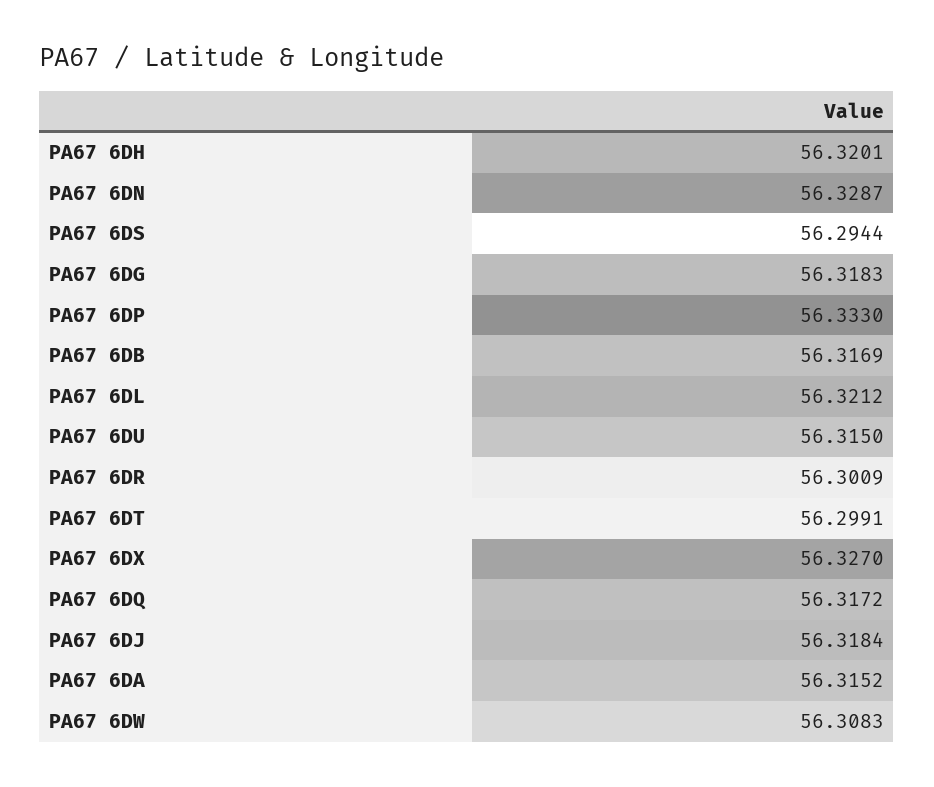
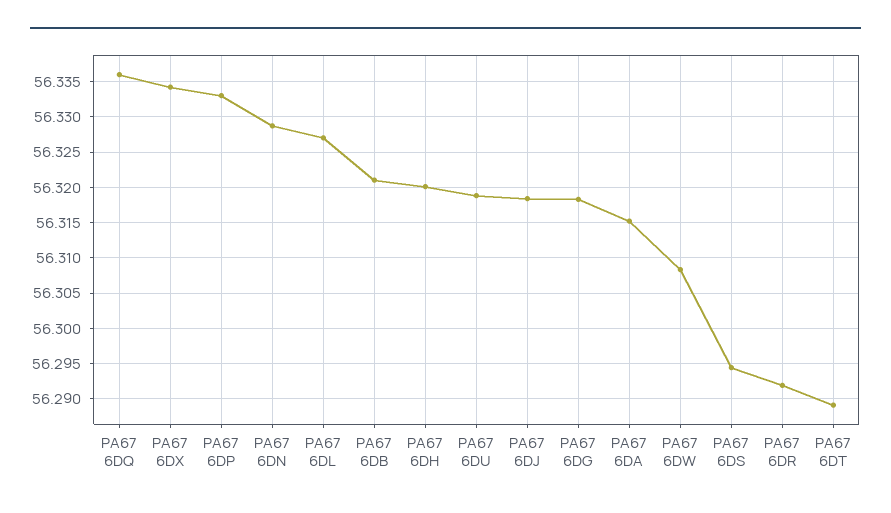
PA67 6DB: 56.3169 -> 56.321
PA67 6DL: 56.3212 -> 56.327
PA67 6DU: 56.315 -> 56.319
PA67 6DR: 56.3009 -> 56.292
PA67 6DT: 56.2991 -> 56.289
PA67 6DX: 56.327 -> 56.334
PA67 6DQ: 56.3172 -> 56.336

